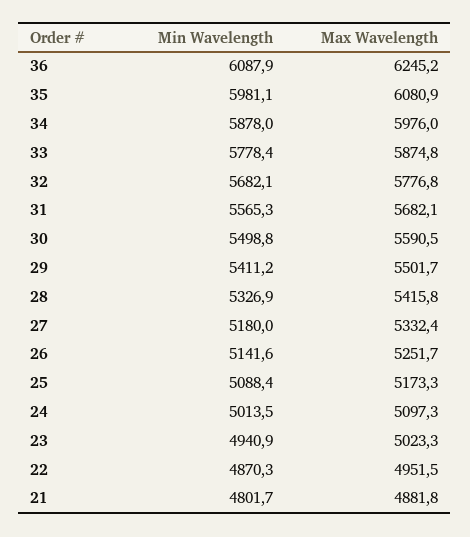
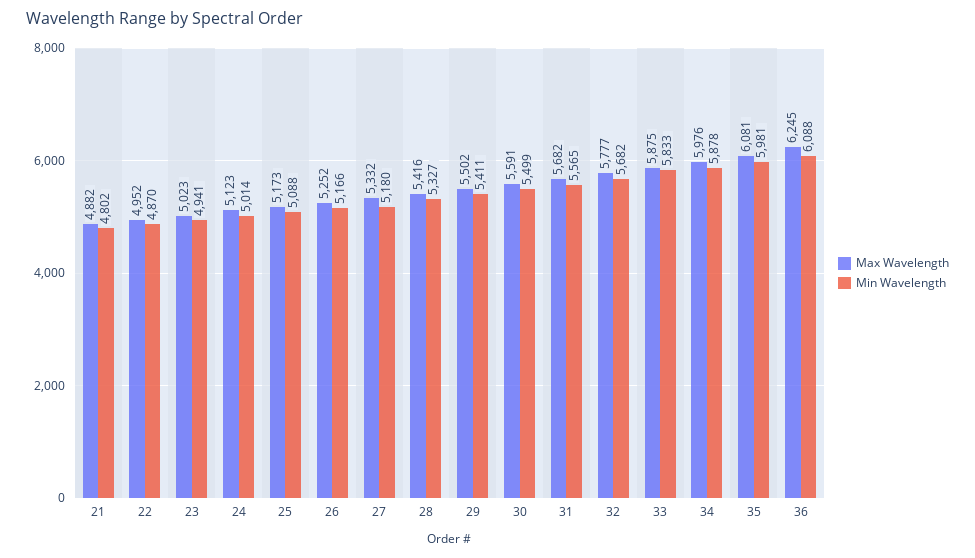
Min Wavelength, 33: 5778.4 -> 5833
Min Wavelength, 26: 5141.6 -> 5166
Max Wavelength, 24: 5097.3 -> 5123

